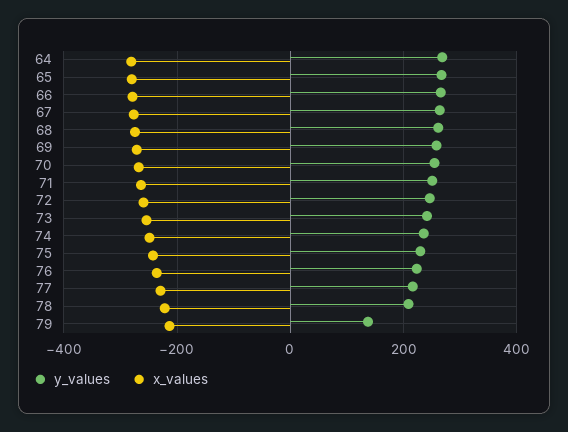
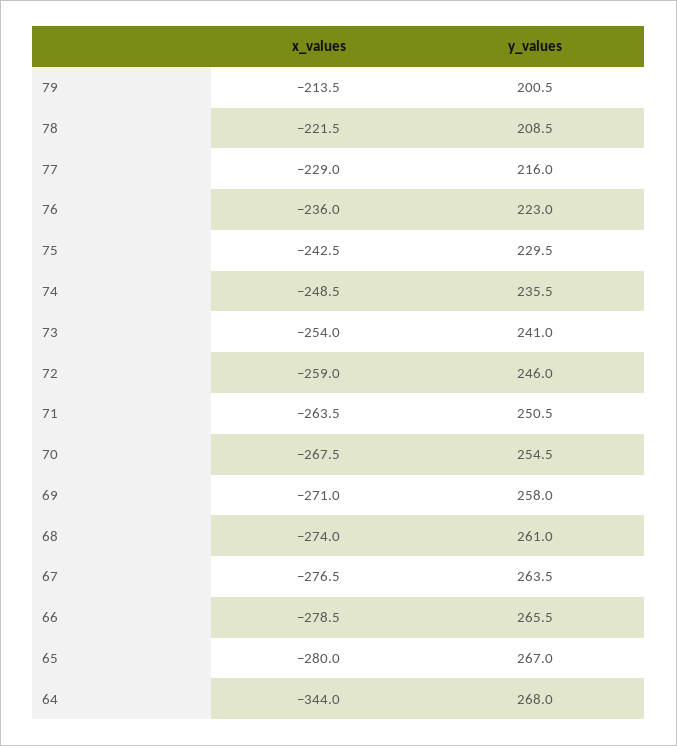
x_values, 64: -280 -> -344
y_values, 79: 140 -> 200.5

